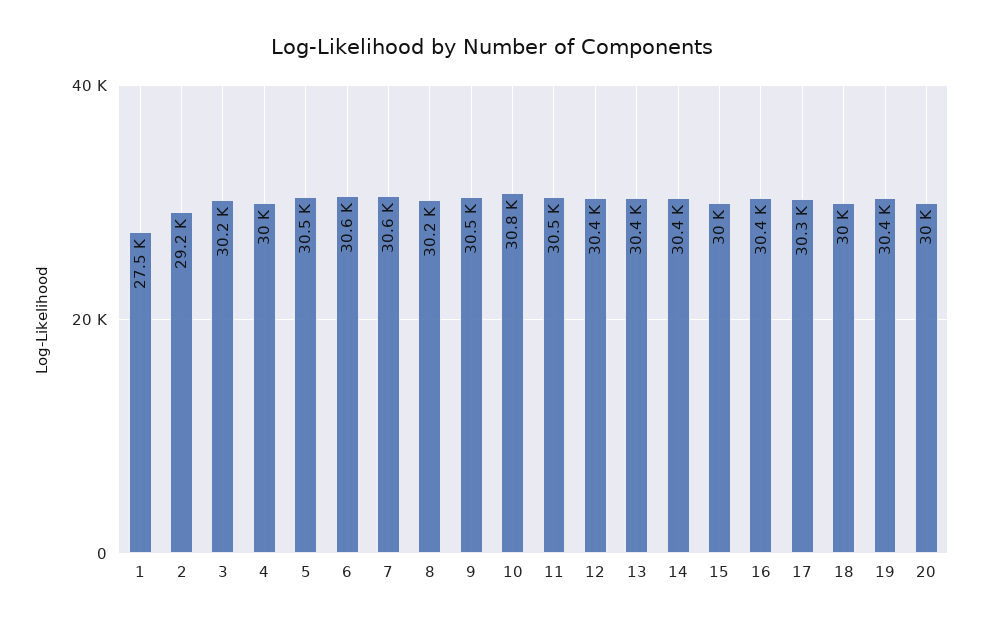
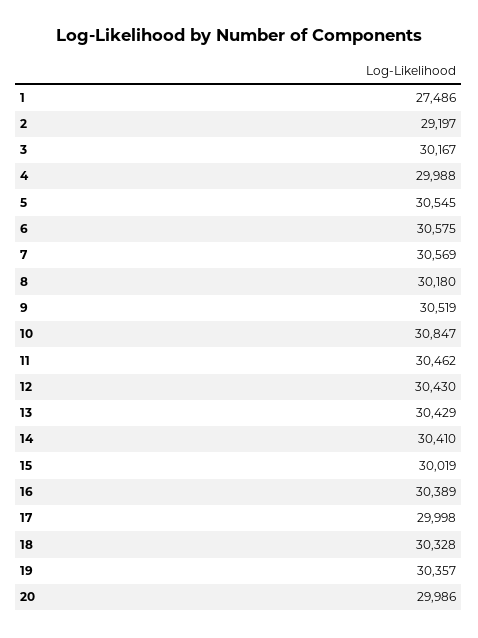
17: 30300 -> 29998
18: 30000 -> 30328

